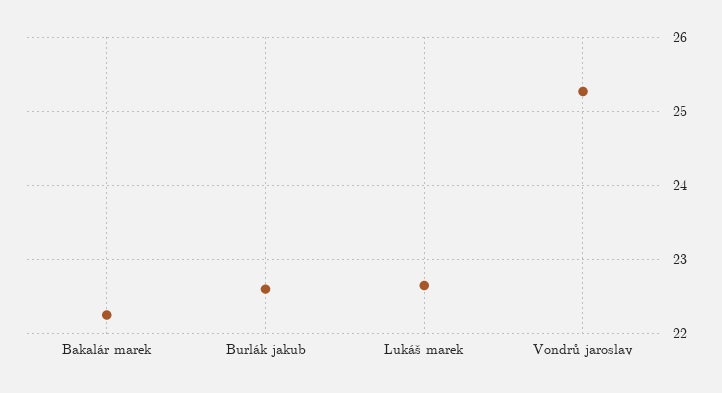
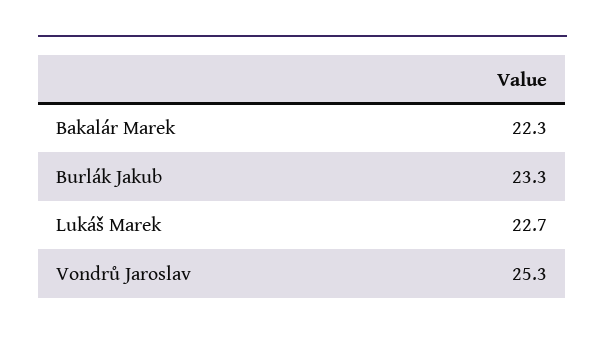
Burlák jakub: 22.6 -> 23.3

